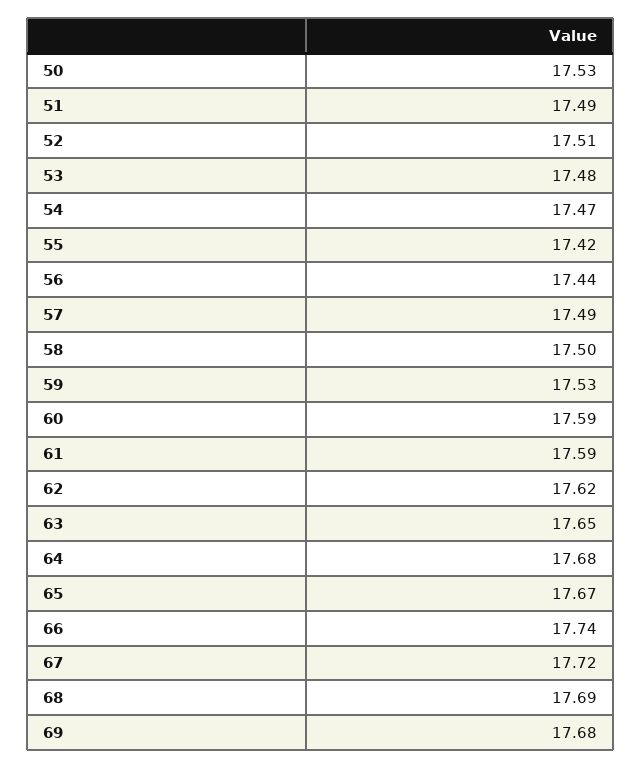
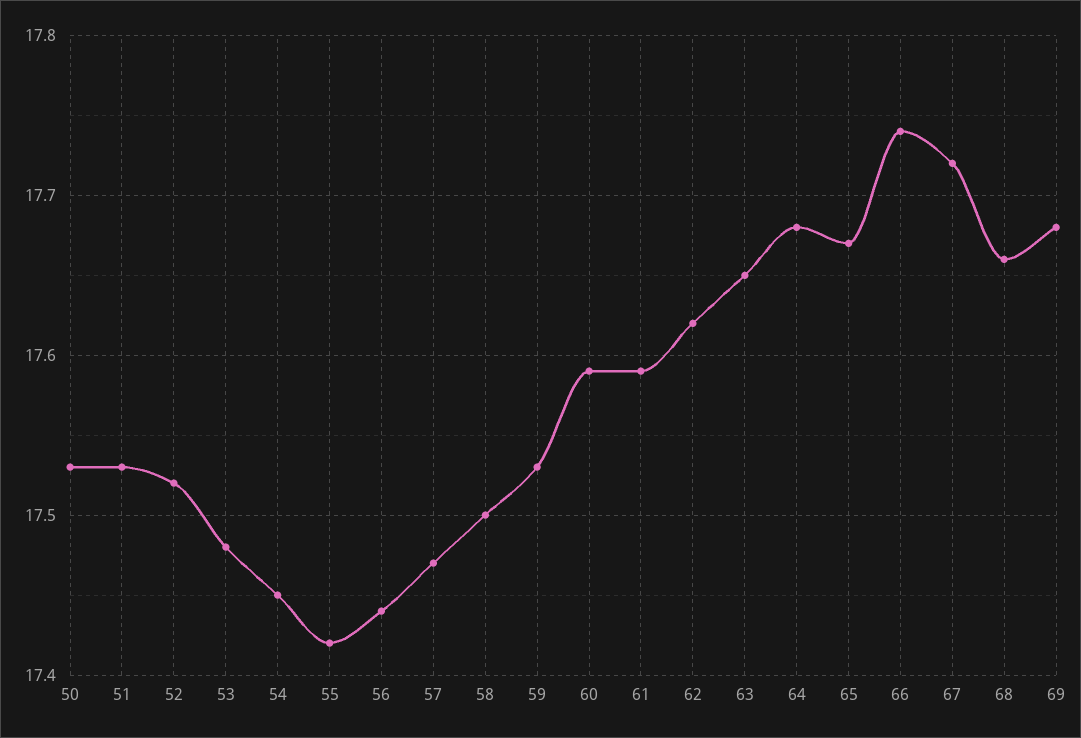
51: 17.49 -> 17.53
52: 17.51 -> 17.52
54: 17.47 -> 17.45
57: 17.49 -> 17.47
68: 17.69 -> 17.66

